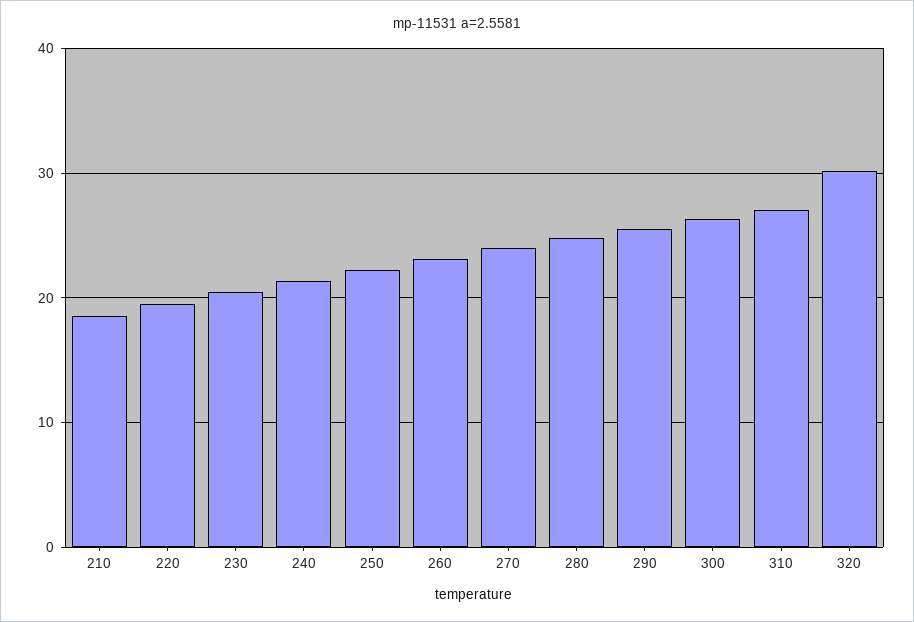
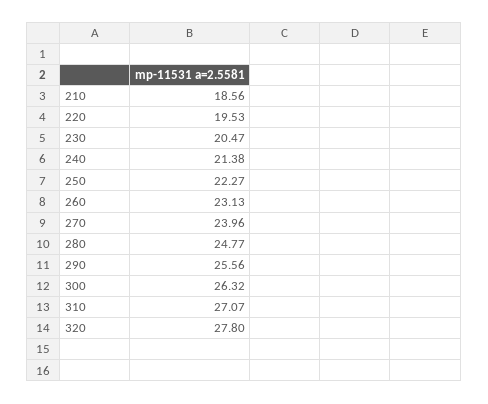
320: 30 -> 27.8

